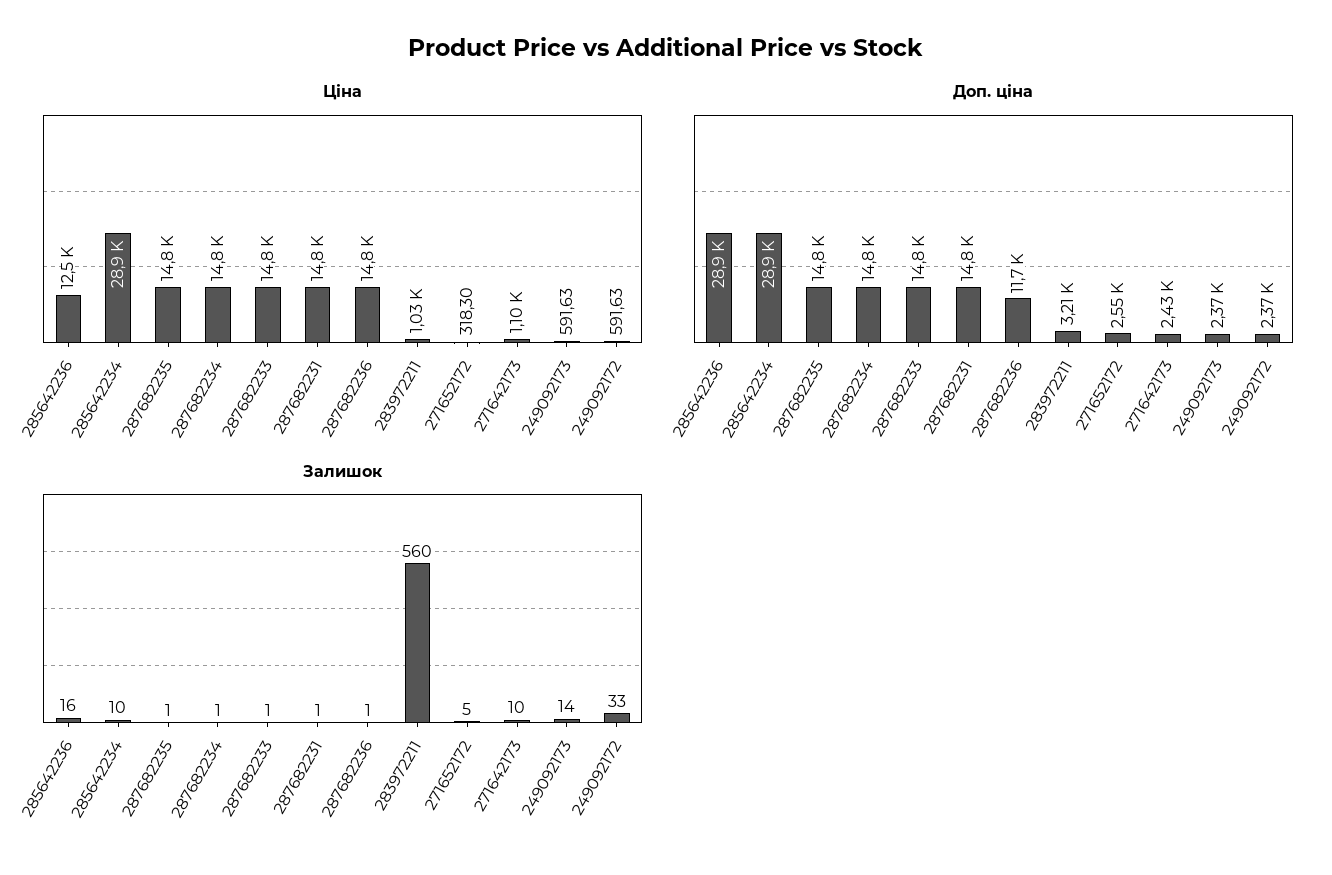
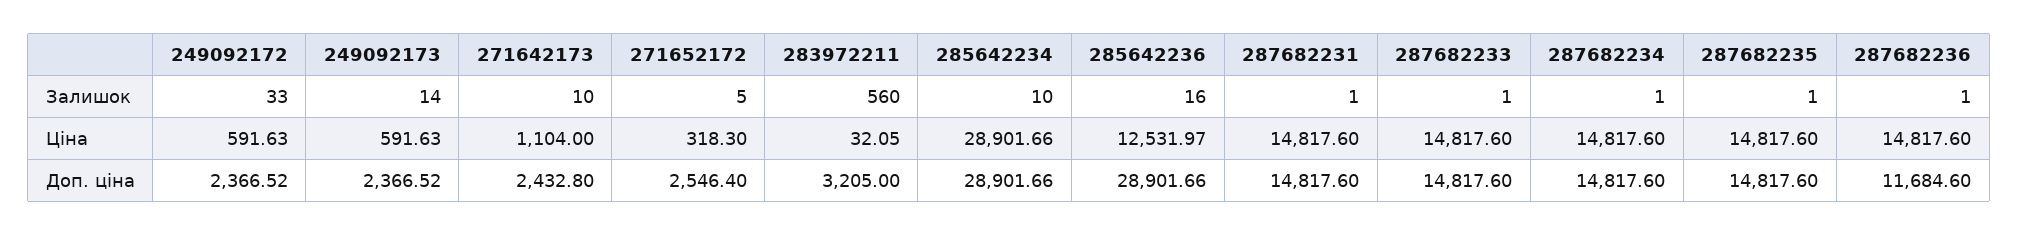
Ціна, 283972211: 1030 -> 32.05

